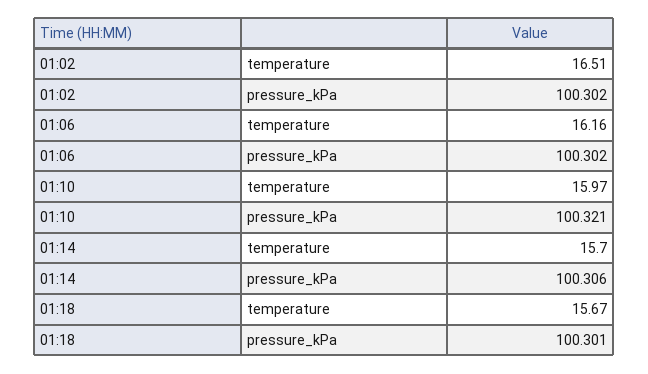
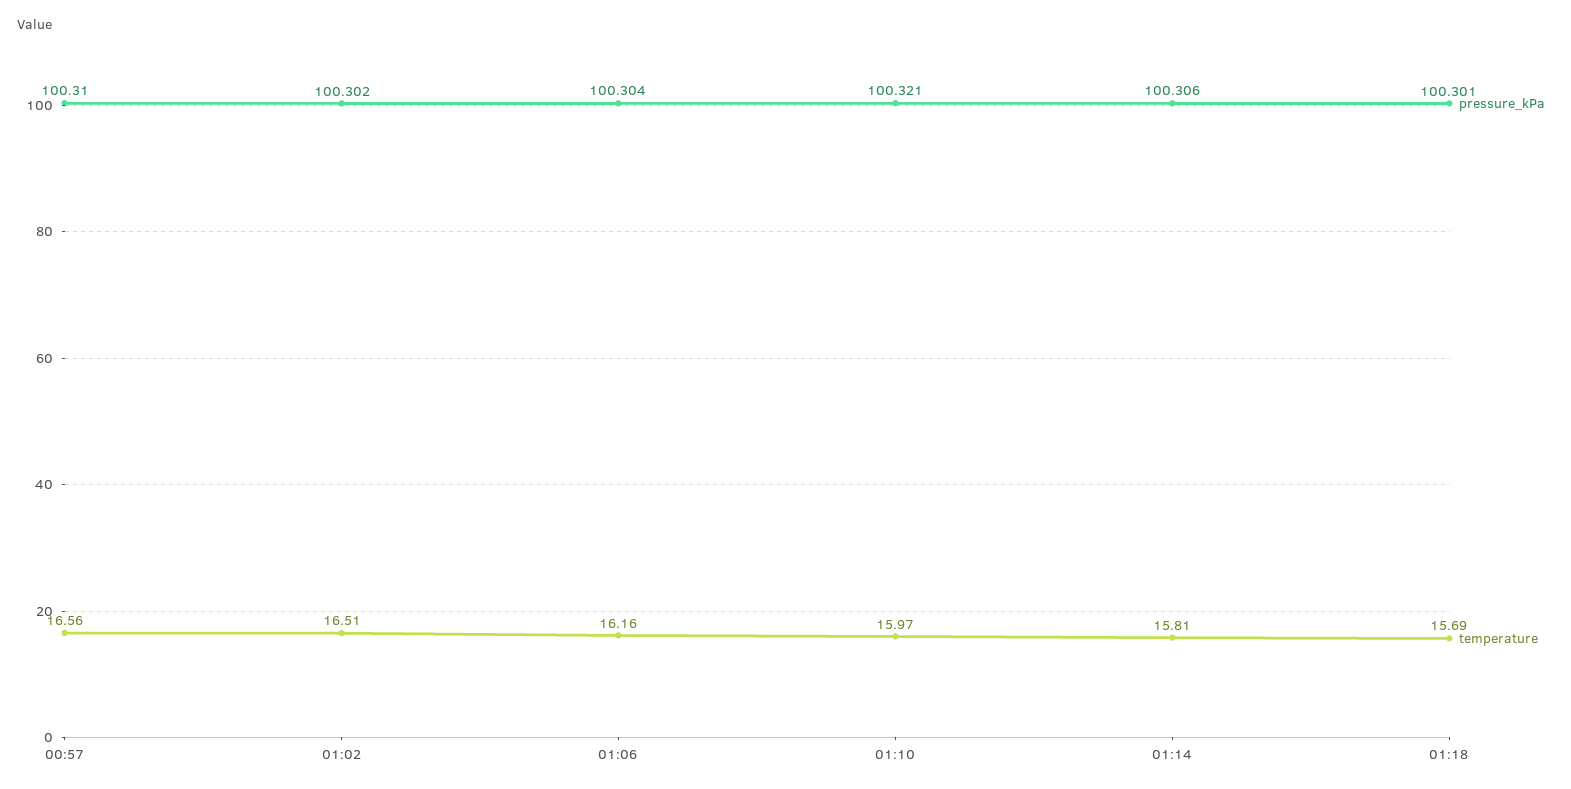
pressure_kPa, 01:06: 100.302 -> 100.304
temperature, 01:14: 15.7 -> 15.81
temperature, 01:18: 15.67 -> 15.69
pressure_kPa, 00:57: none -> 100.31
temperature, 00:57: none -> 16.56

